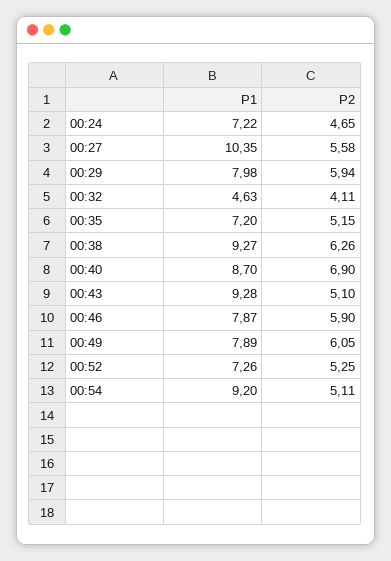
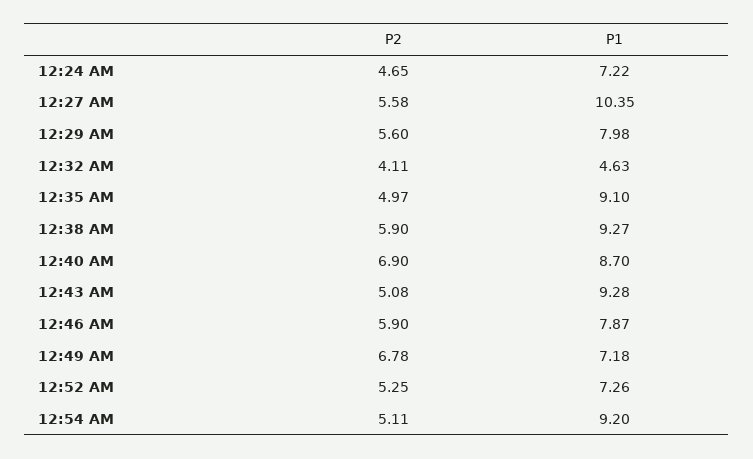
P2, 00:29: 5.94 -> 5.6
P1, 00:35: 7.2 -> 9.1
P2, 00:35: 5.15 -> 4.97
P2, 00:38: 6.26 -> 5.9
P2, 00:43: 5.1 -> 5.08
P1, 00:49: 7.89 -> 7.18
P2, 00:49: 6.05 -> 6.78

